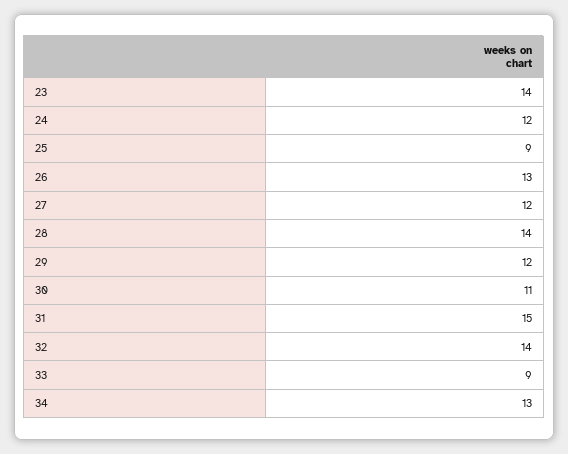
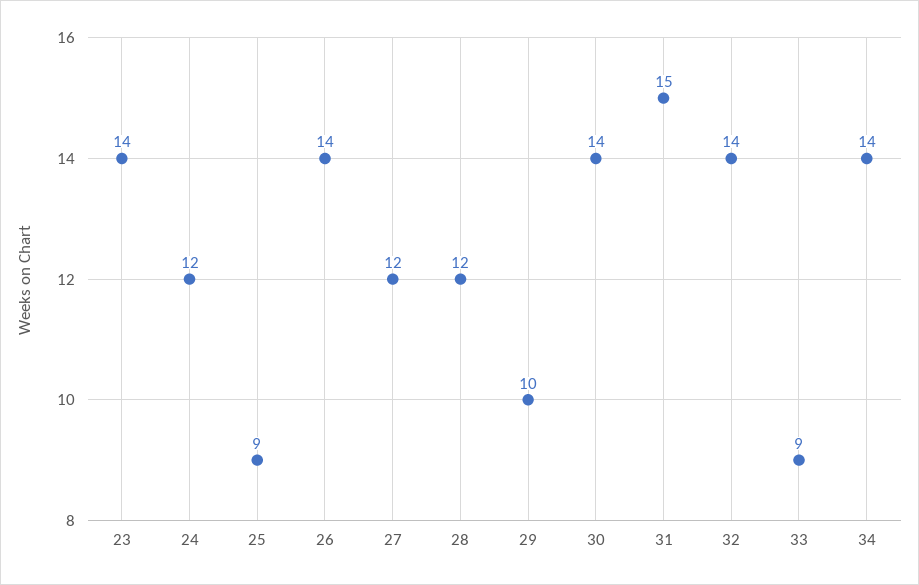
26: 13 -> 14
28: 14 -> 12
29: 12 -> 10
30: 11 -> 14
34: 13 -> 14

